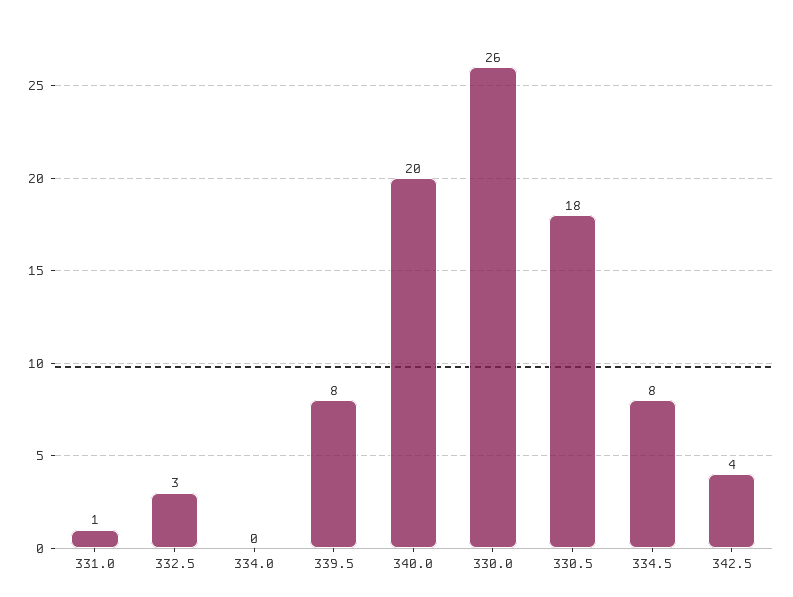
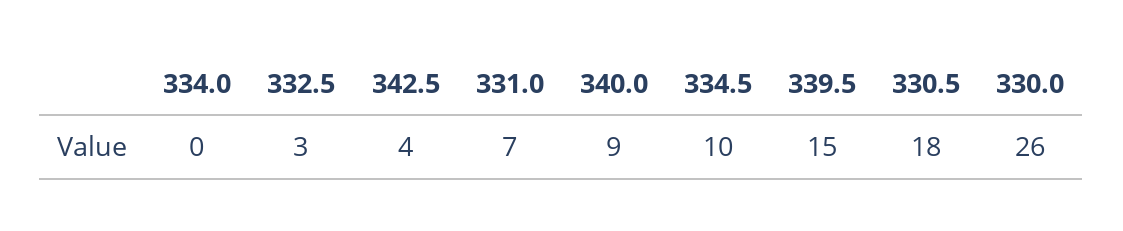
331.0: 1 -> 7
339.5: 8 -> 15
340.0: 20 -> 9
334.5: 8 -> 10

